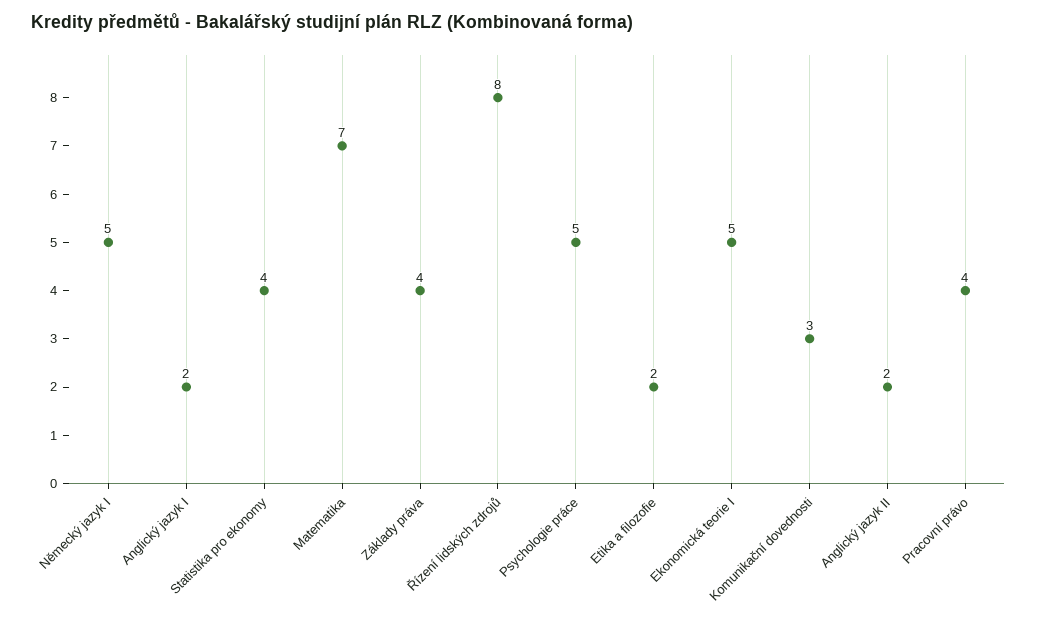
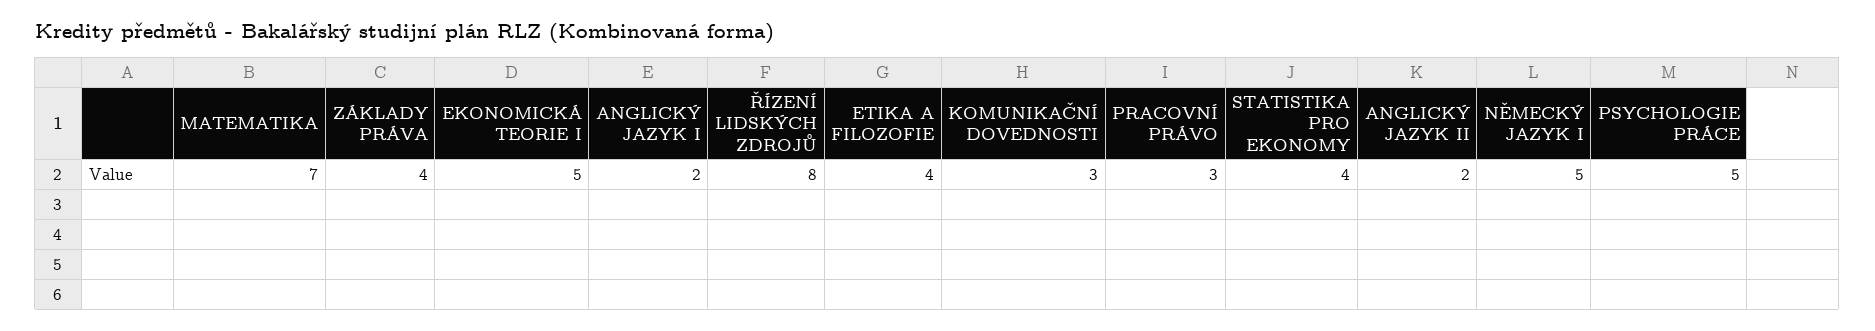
Etika a filozofie: 2 -> 4
Pracovní právo: 4 -> 3

